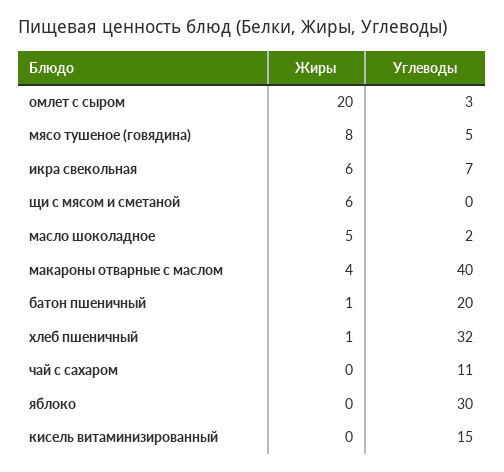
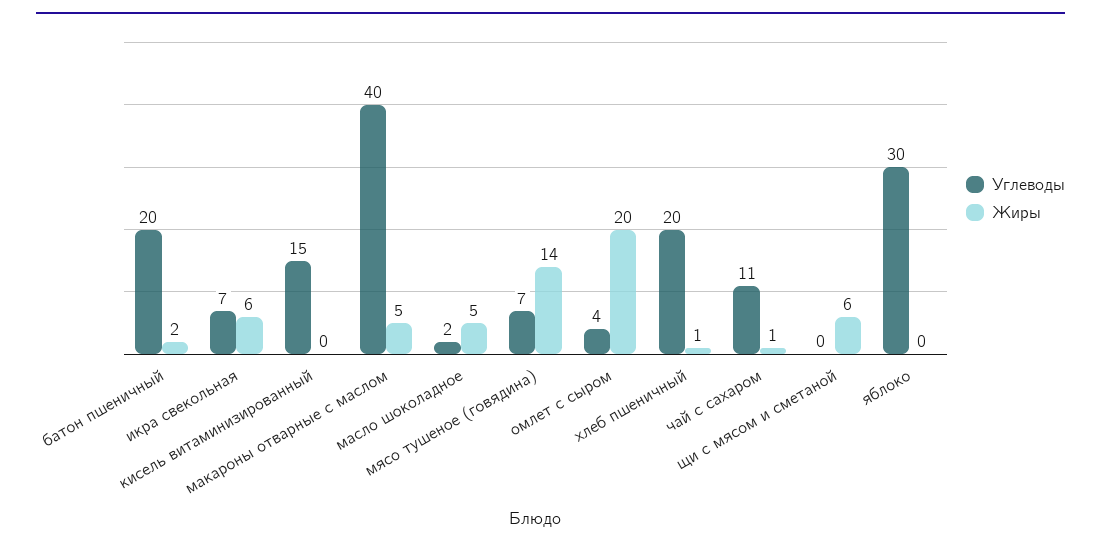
Углеводы, омлет с сыром: 3 -> 4
Жиры, мясо тушеное (говядина): 8 -> 14
Углеводы, мясо тушеное (говядина): 5 -> 7
Жиры, макароны отварные с маслом: 4 -> 5
Жиры, батон пшеничный: 1 -> 2
Углеводы, хлеб пшеничный: 32 -> 20
Жиры, чай с сахаром: 0 -> 1

